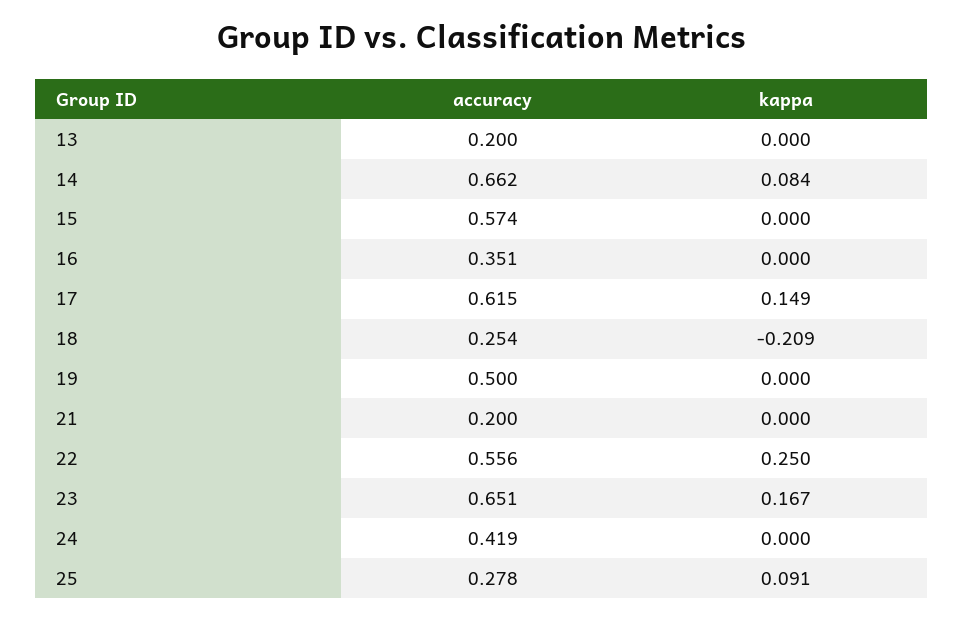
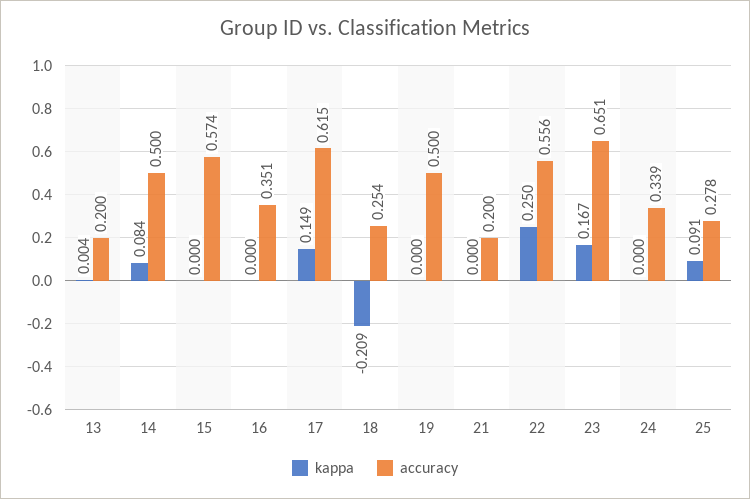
kappa, 13: 0 -> 0.004
accuracy, 14: 0.662 -> 0.5
accuracy, 24: 0.419 -> 0.339

